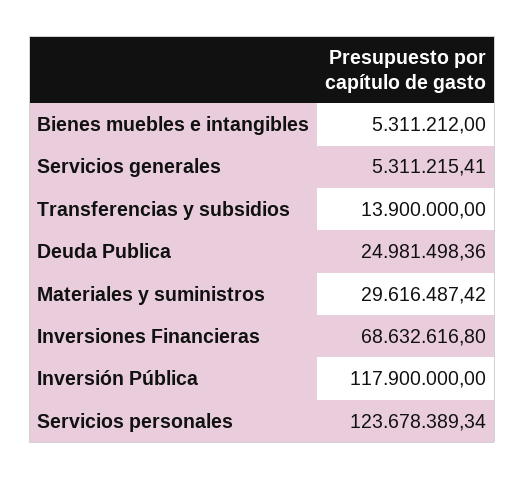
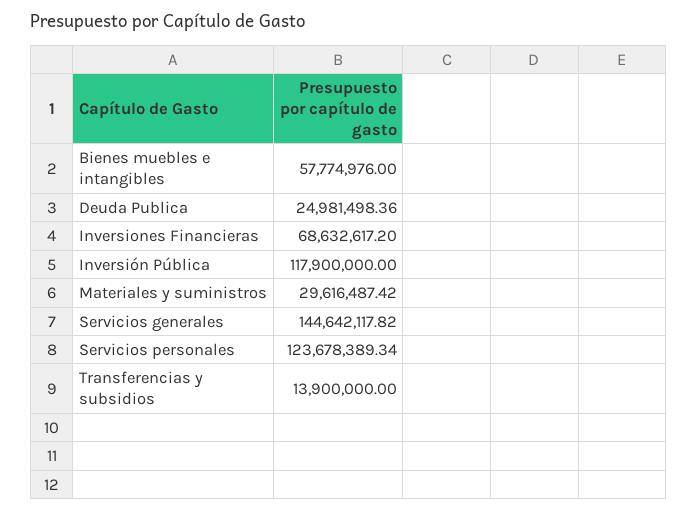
Bienes muebles e intangibles: 5311212 -> 57774976
Servicios generales: 5311215.41 -> 144642117.82
Inversiones Financieras: 68632616.8 -> 68632617.2

